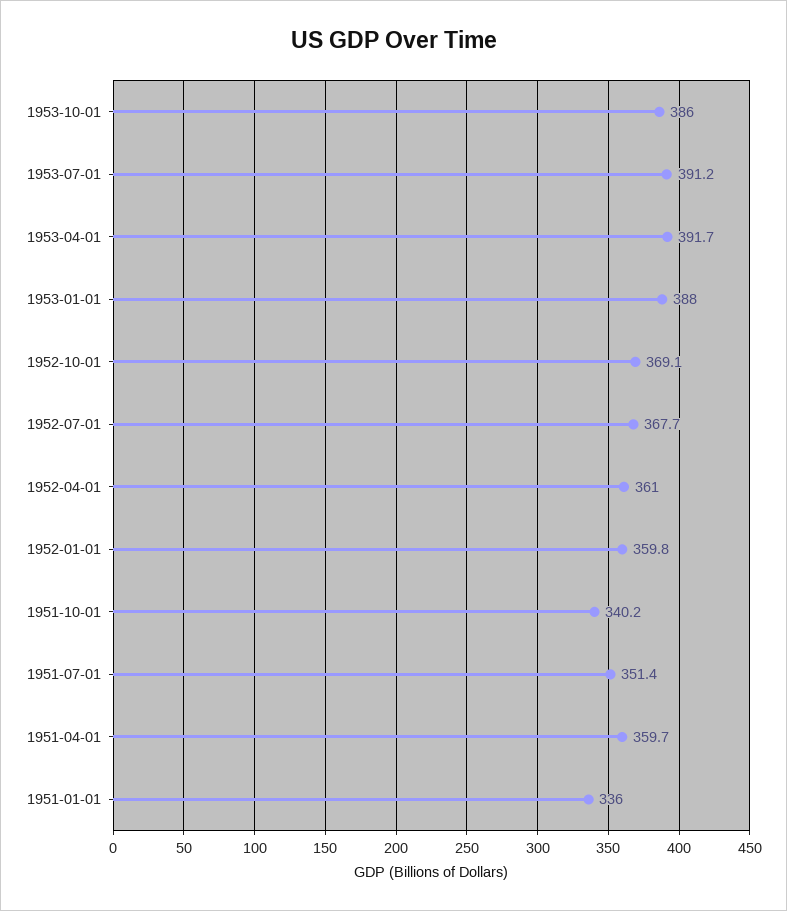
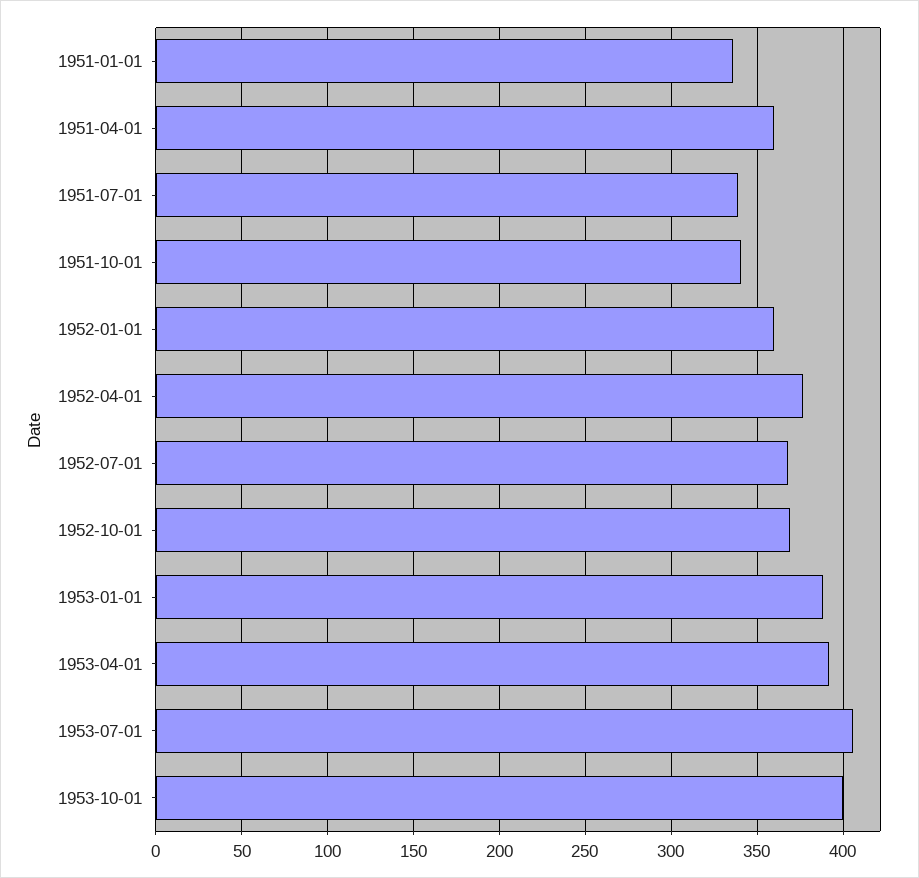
1953-10-01: 386 -> 400
1953-07-01: 391.2 -> 405
1952-04-01: 361 -> 375
1951-07-01: 351.4 -> 340

